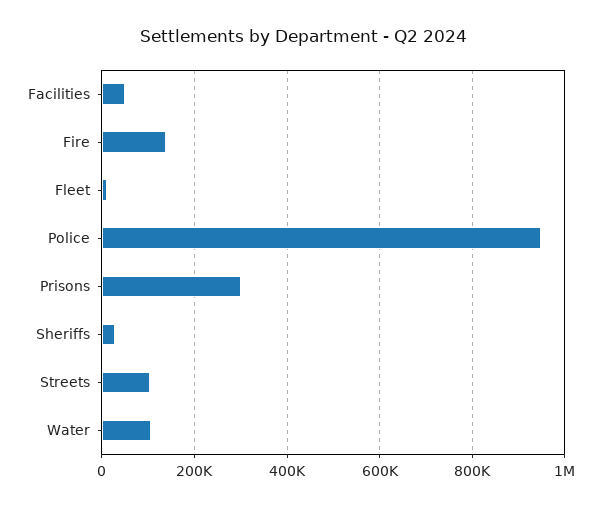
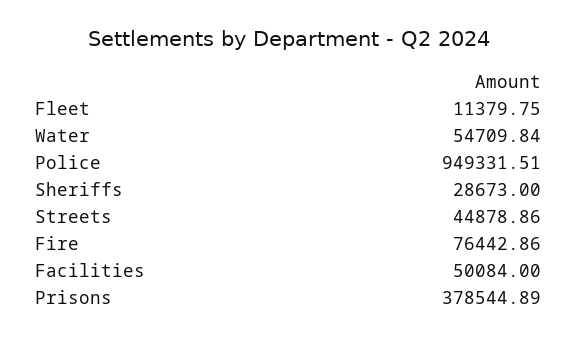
Fire: 140000 -> 76442.86
Prisons: 300000 -> 378544.89
Streets: 100000 -> 44878.86
Water: 100000 -> 54709.84

